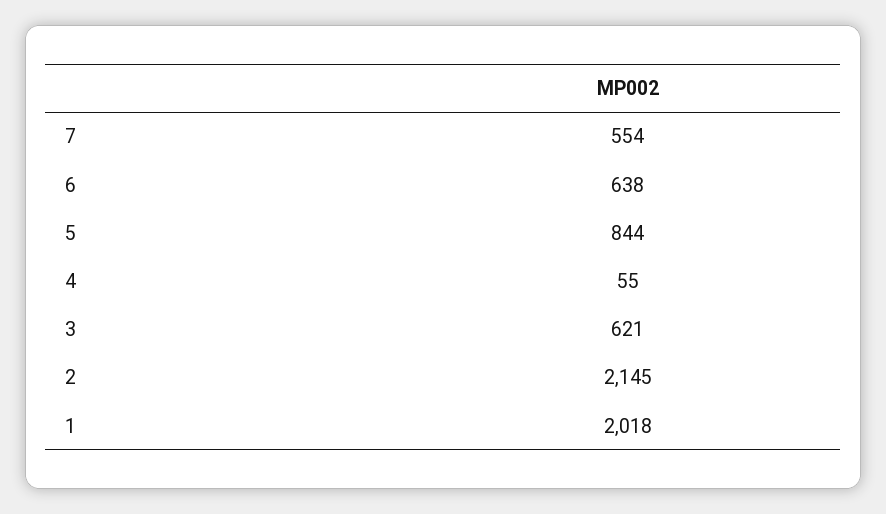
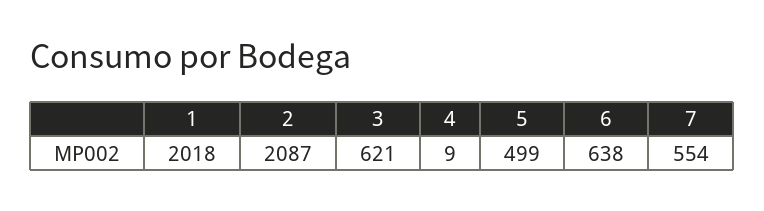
5: 844 -> 499
4: 55 -> 9
2: 2145 -> 2087

